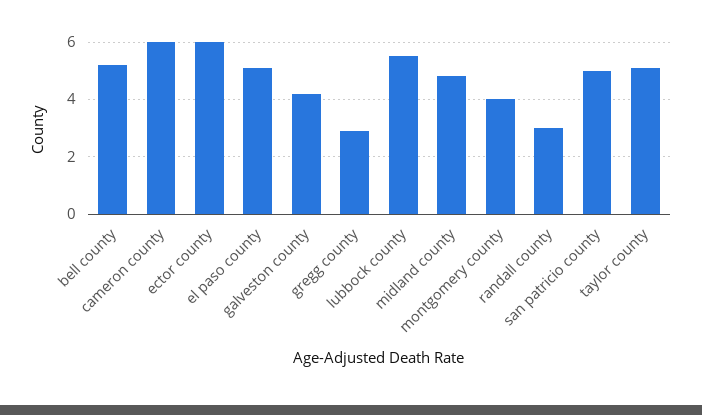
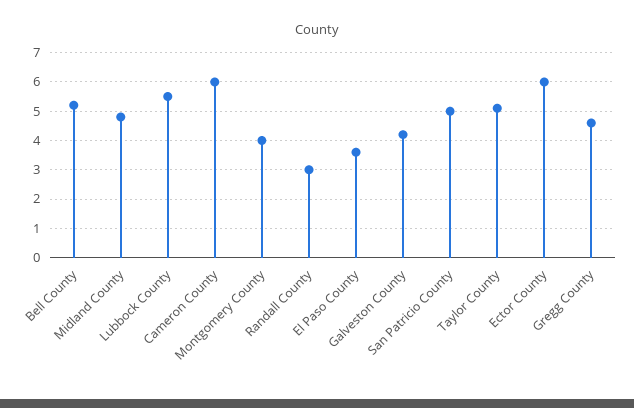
el paso county: 5 -> 3.5
gregg county: 3 -> 4.5

